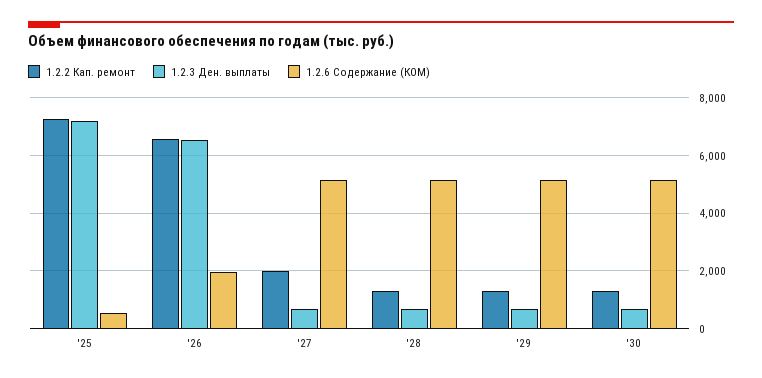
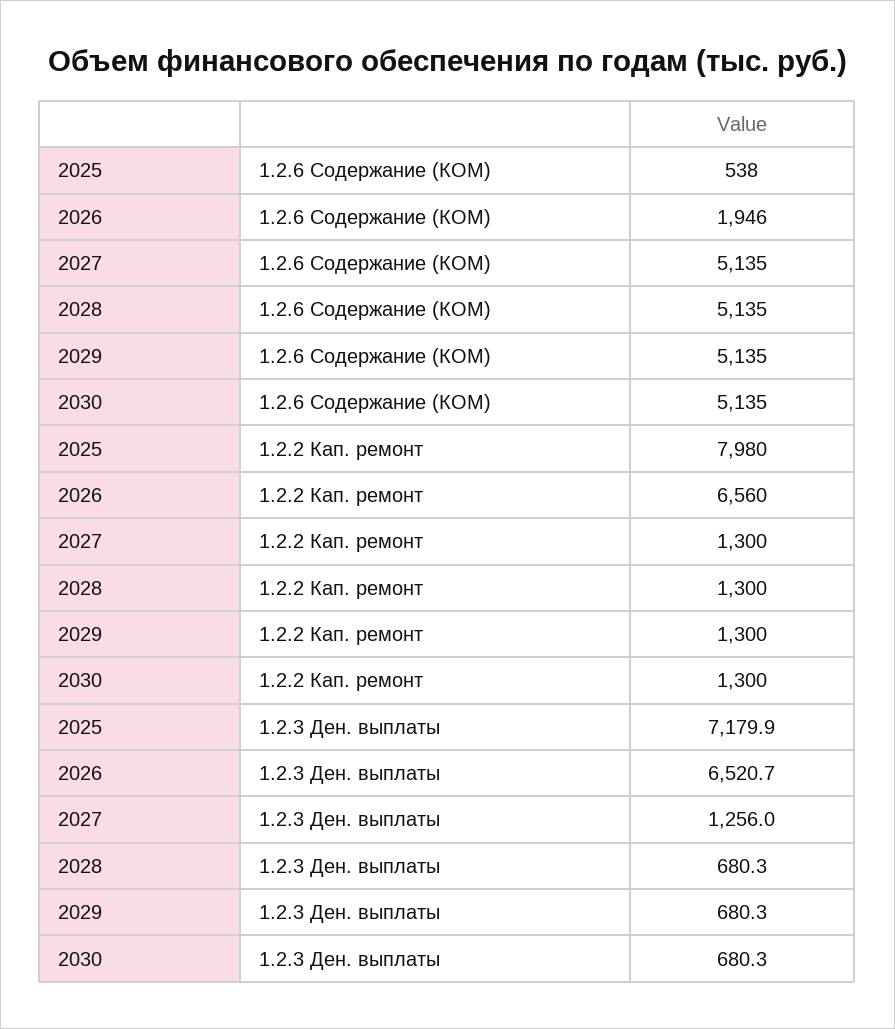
1.2.2 Кап. ремонт, '25: 7250 -> 7980
1.2.2 Кап. ремонт, '27: 2000 -> 1300
1.2.3 Ден. выплаты, '27: 750 -> 1256

